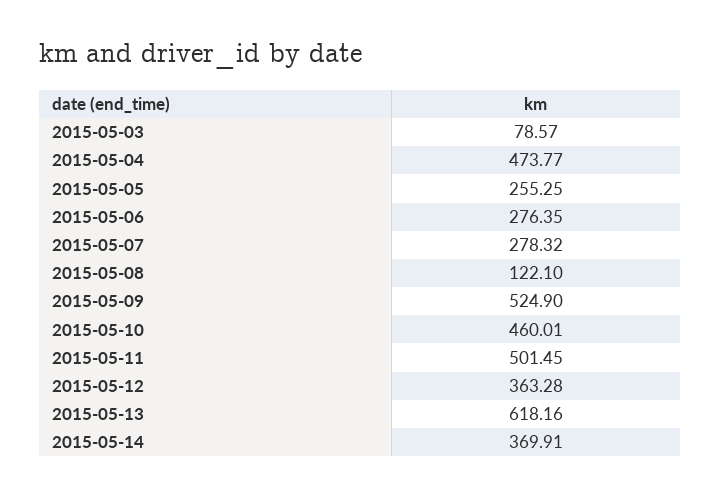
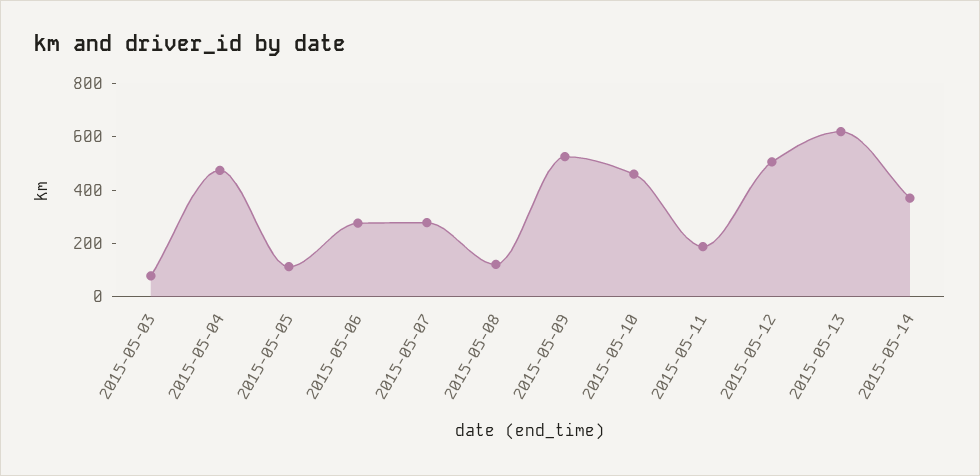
2015-05-05: 255.25 -> 100
2015-05-11: 501.45 -> 200
2015-05-12: 363.28 -> 500

